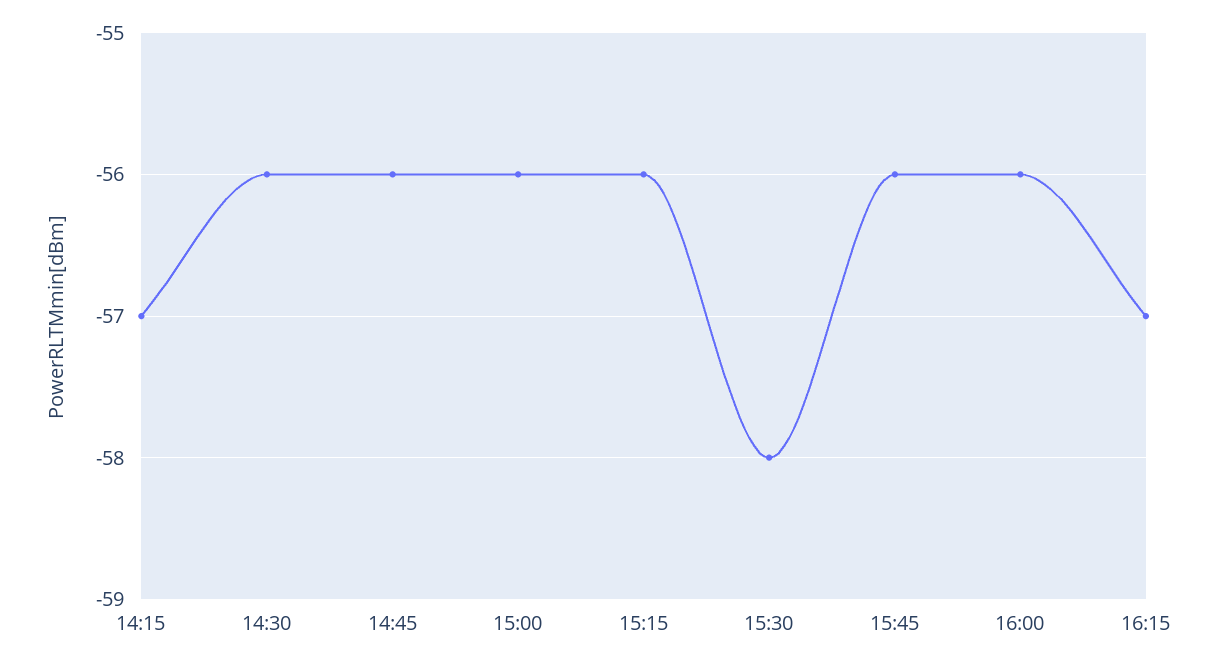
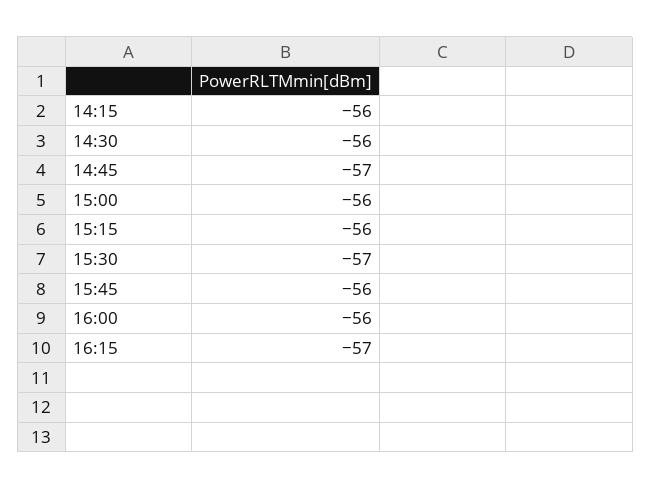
14:15: -57 -> -56
14:45: -56 -> -57
15:30: -58 -> -57

